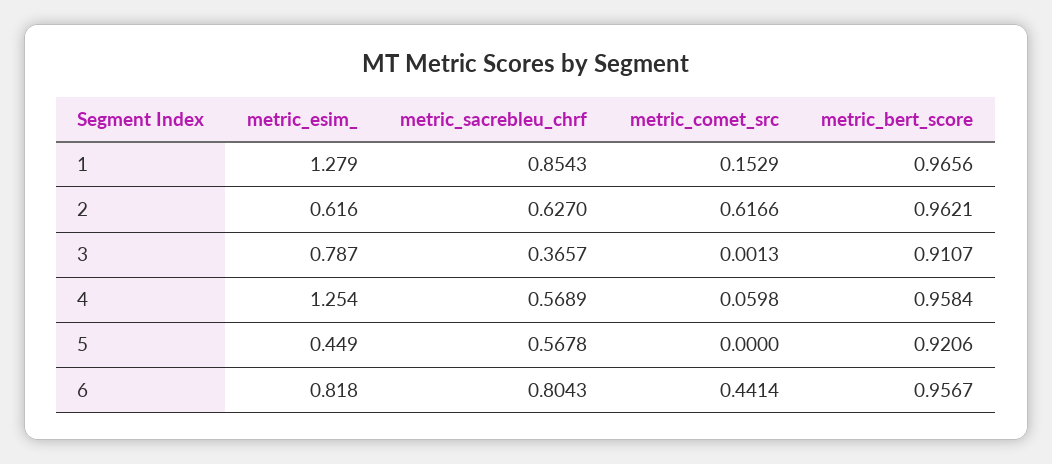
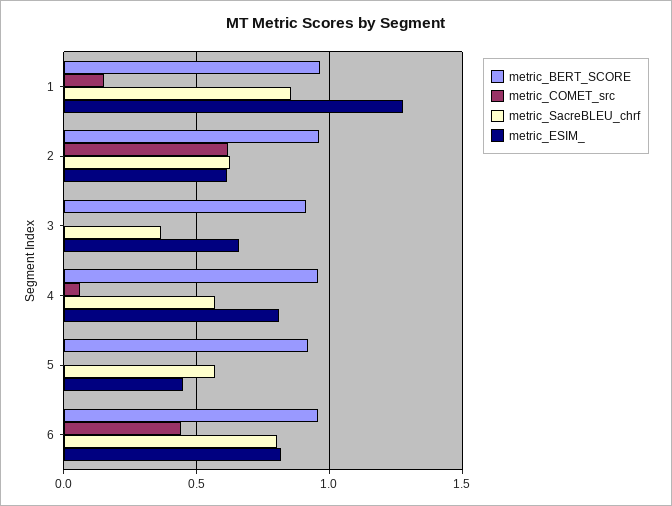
metric_esim_, 3: 0.787 -> 0.65
metric_esim_, 4: 1.254 -> 0.8

